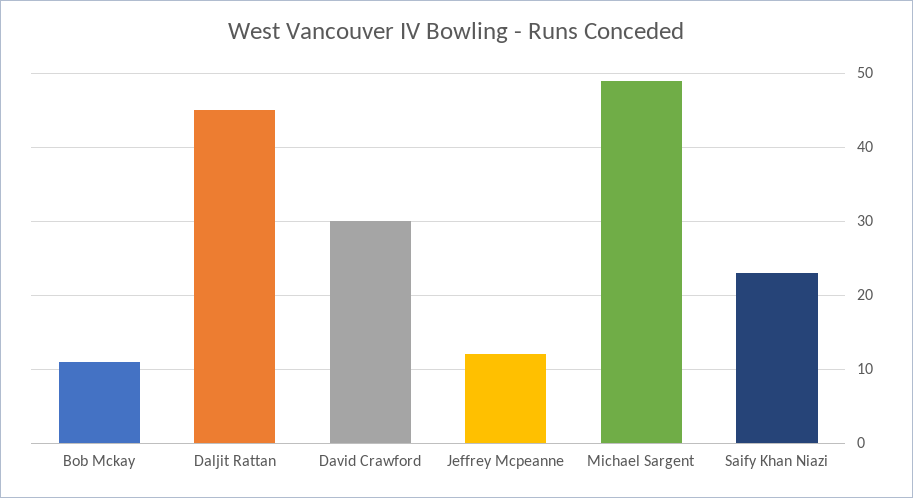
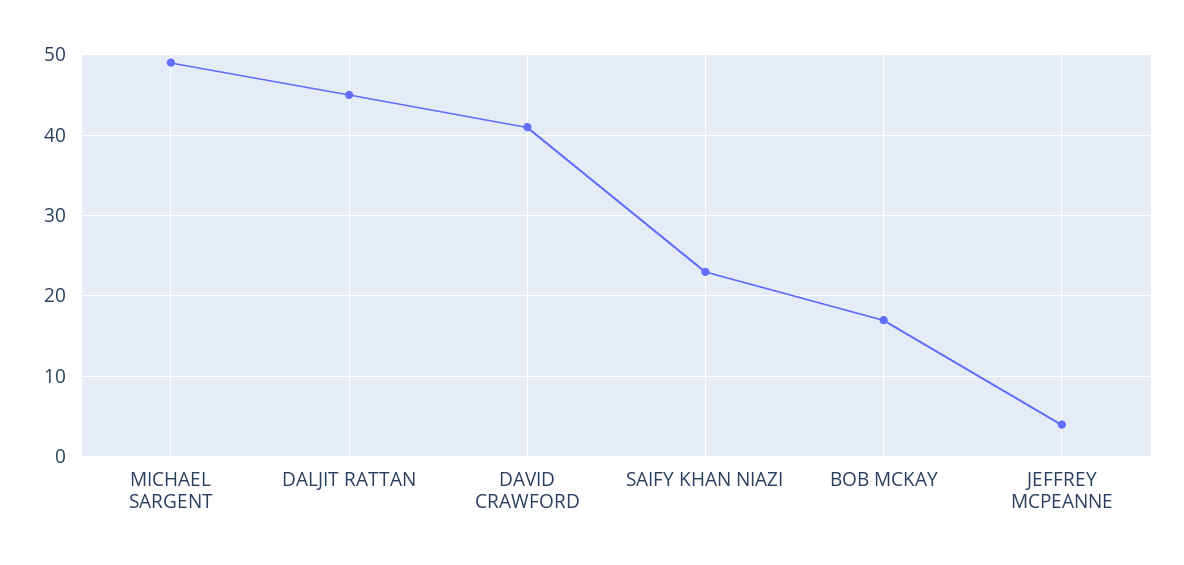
Bob Mckay: 11 -> 17
David Crawford: 30 -> 41
Jeffrey Mcpeanne: 12 -> 4

